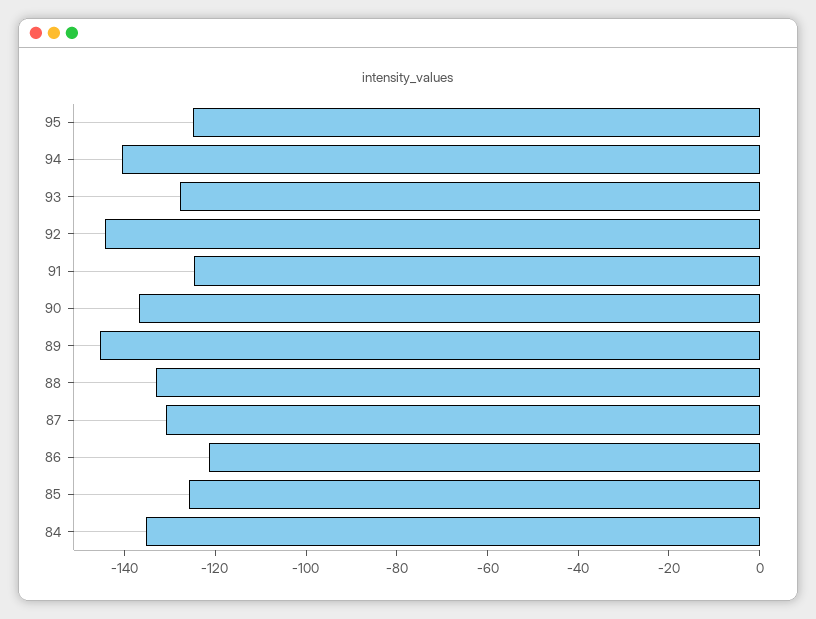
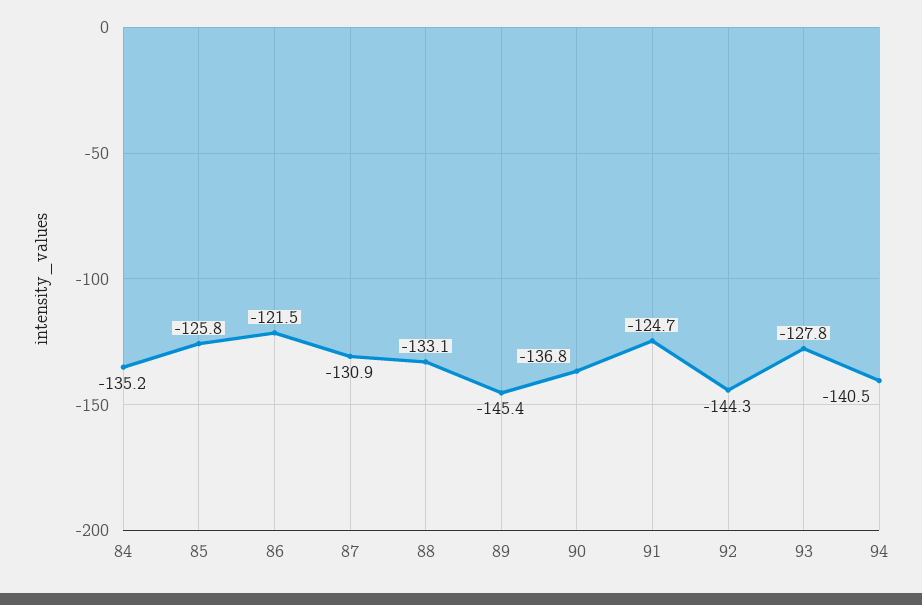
95: -125 -> none

